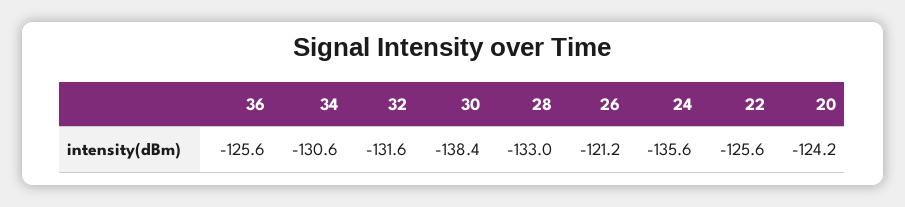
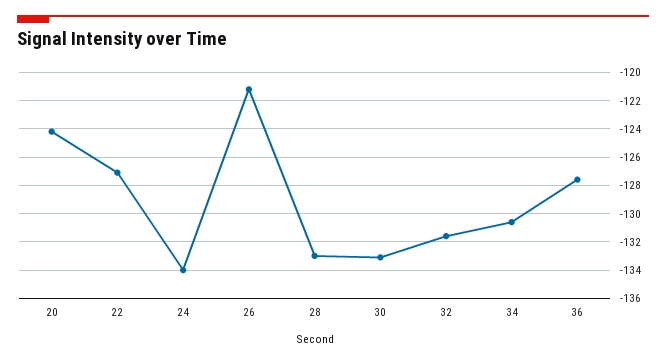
36: -125.6 -> -127.5
30: -138.4 -> -133
24: -135.6 -> -134
22: -125.6 -> -127

